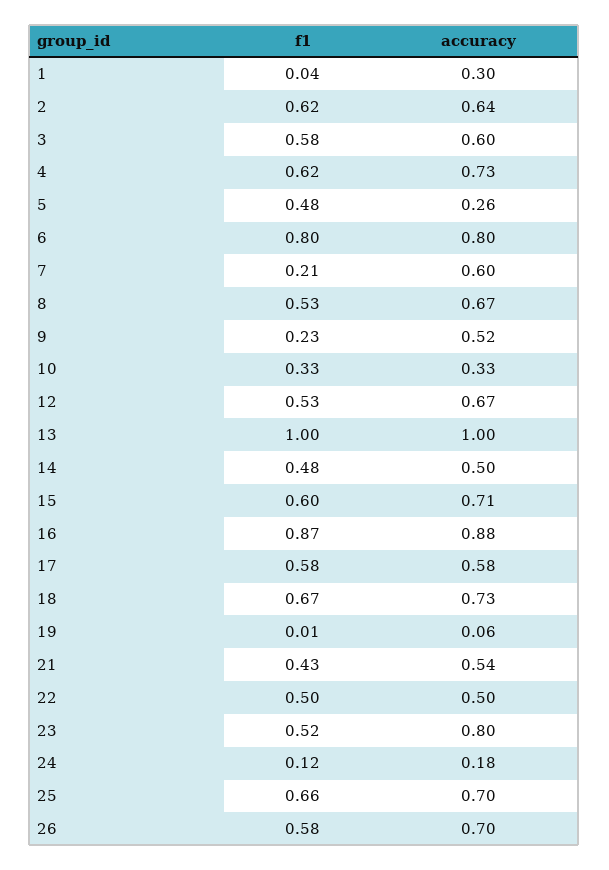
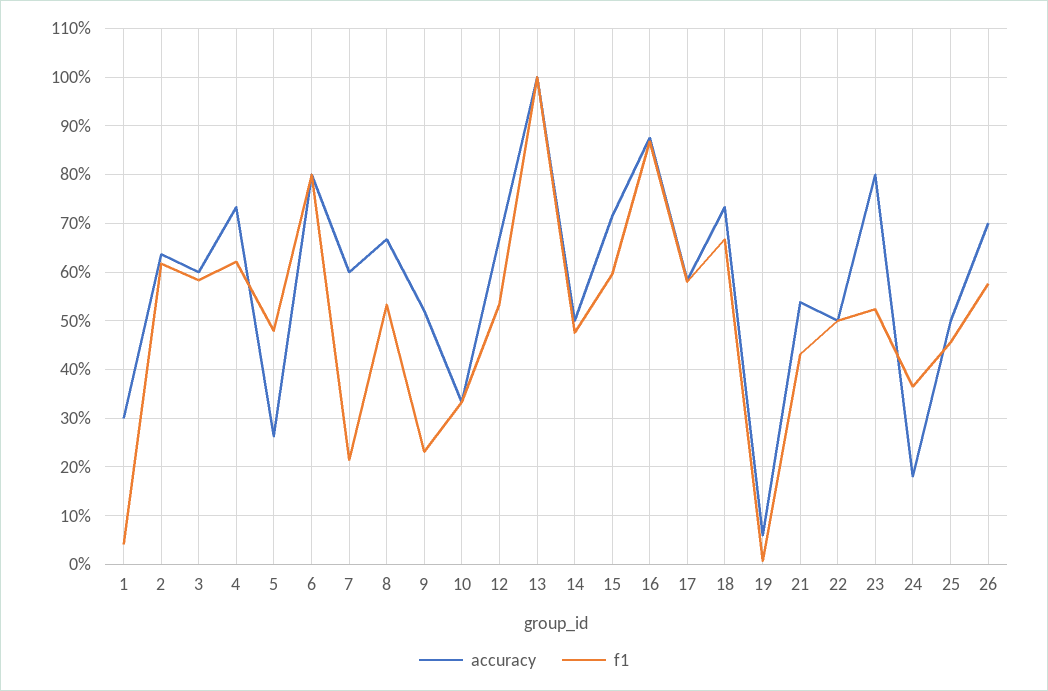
f1, 24: 0.12 -> 0.36
f1, 25: 0.66 -> 0.46
accuracy, 25: 0.7 -> 0.5

